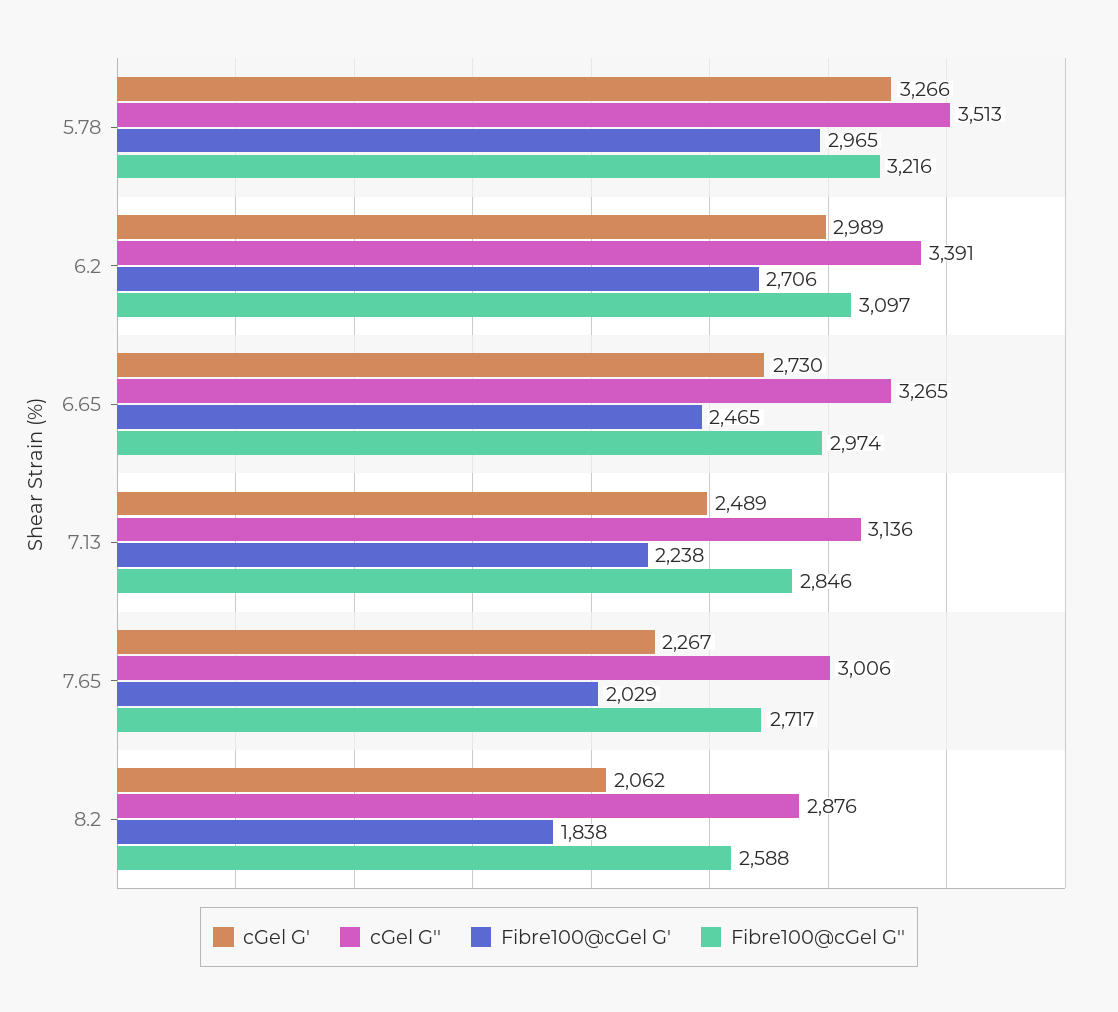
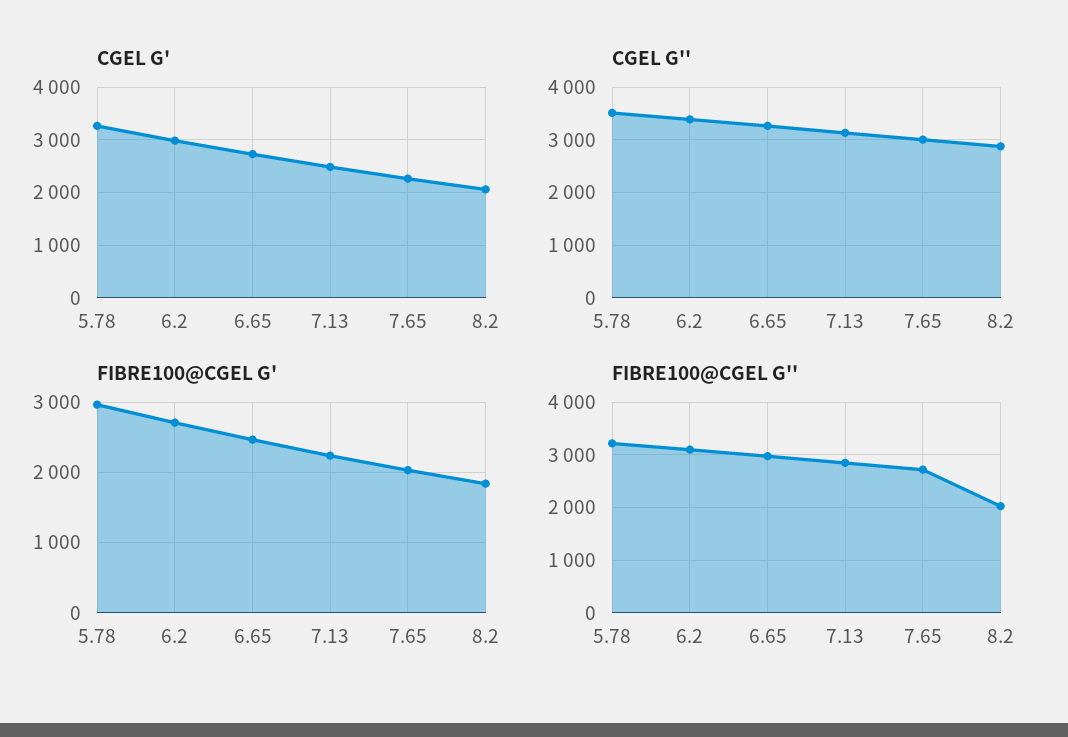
Fibre100@cGel G'', 8.2: 2588 -> 2000

